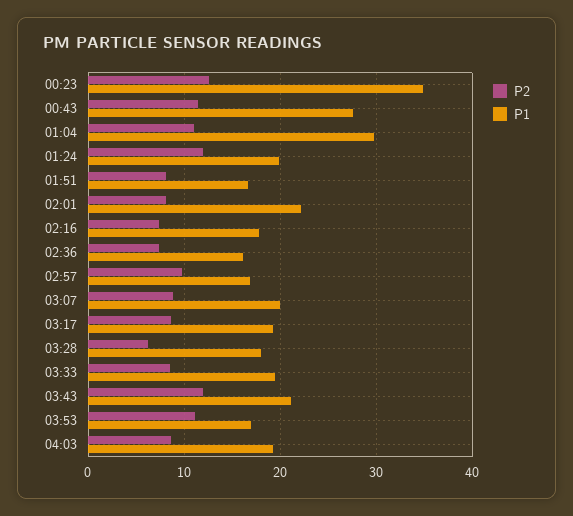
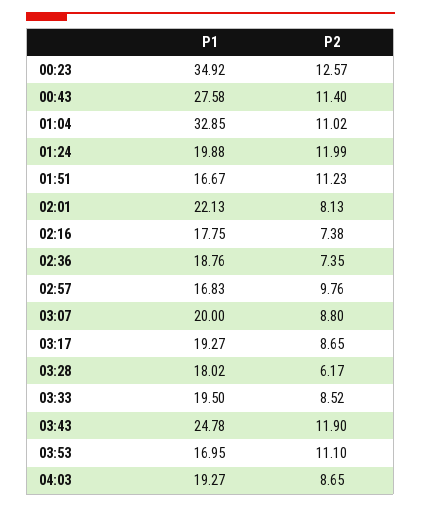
P1, 01:04: 30 -> 32.85
P2, 01:51: 8 -> 11.23
P1, 02:36: 16 -> 18.76
P1, 03:43: 21 -> 24.78

